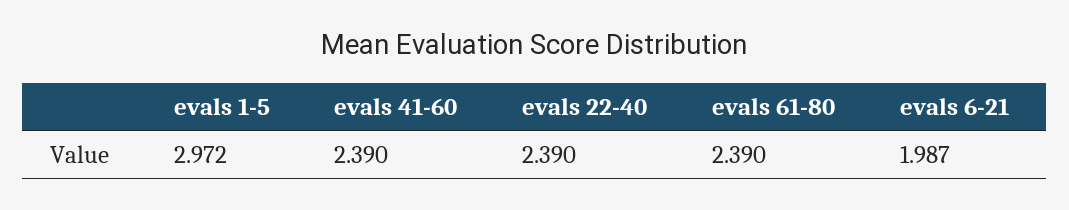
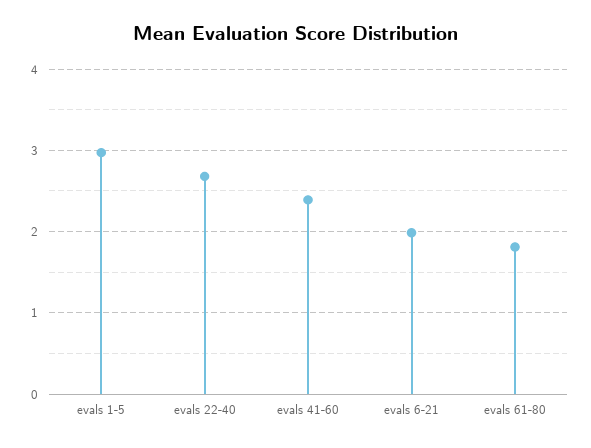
evals 22-40: 2.39 -> 2.7
evals 61-80: 2.39 -> 1.8

